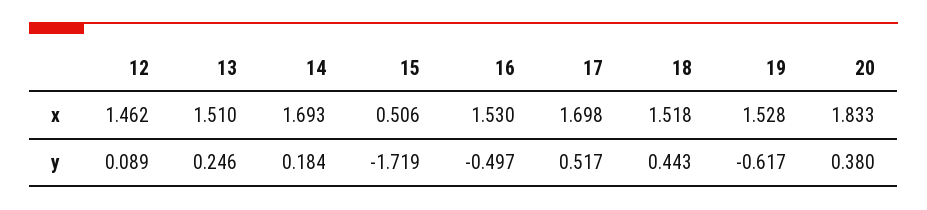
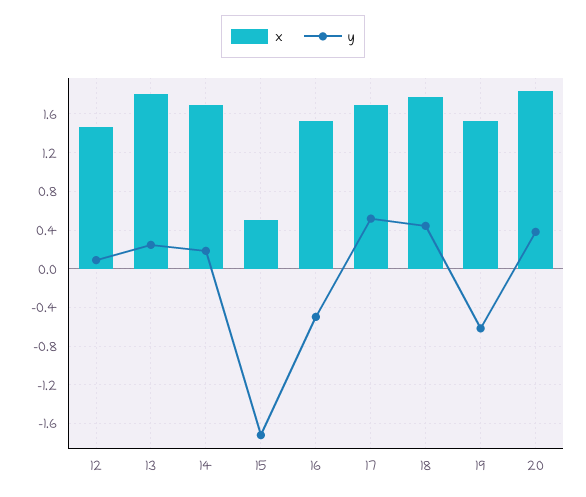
x, 13: 1.51 -> 1.8
x, 18: 1.518 -> 1.8

